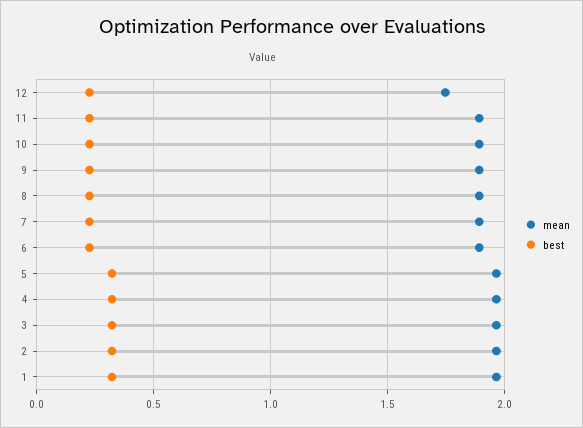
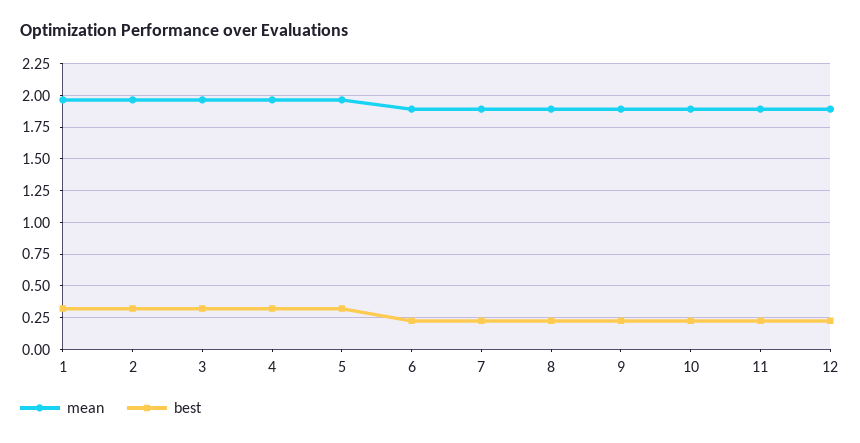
mean, 12: 1.75 -> 1.9

